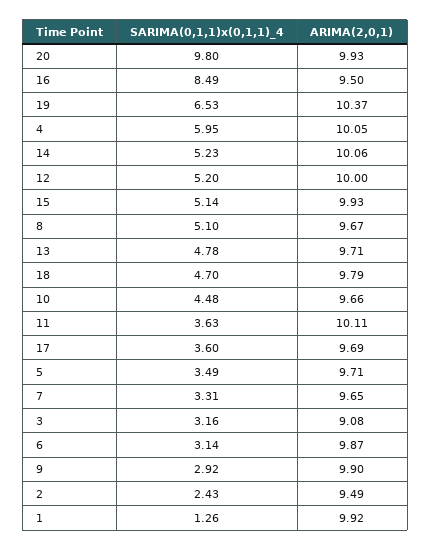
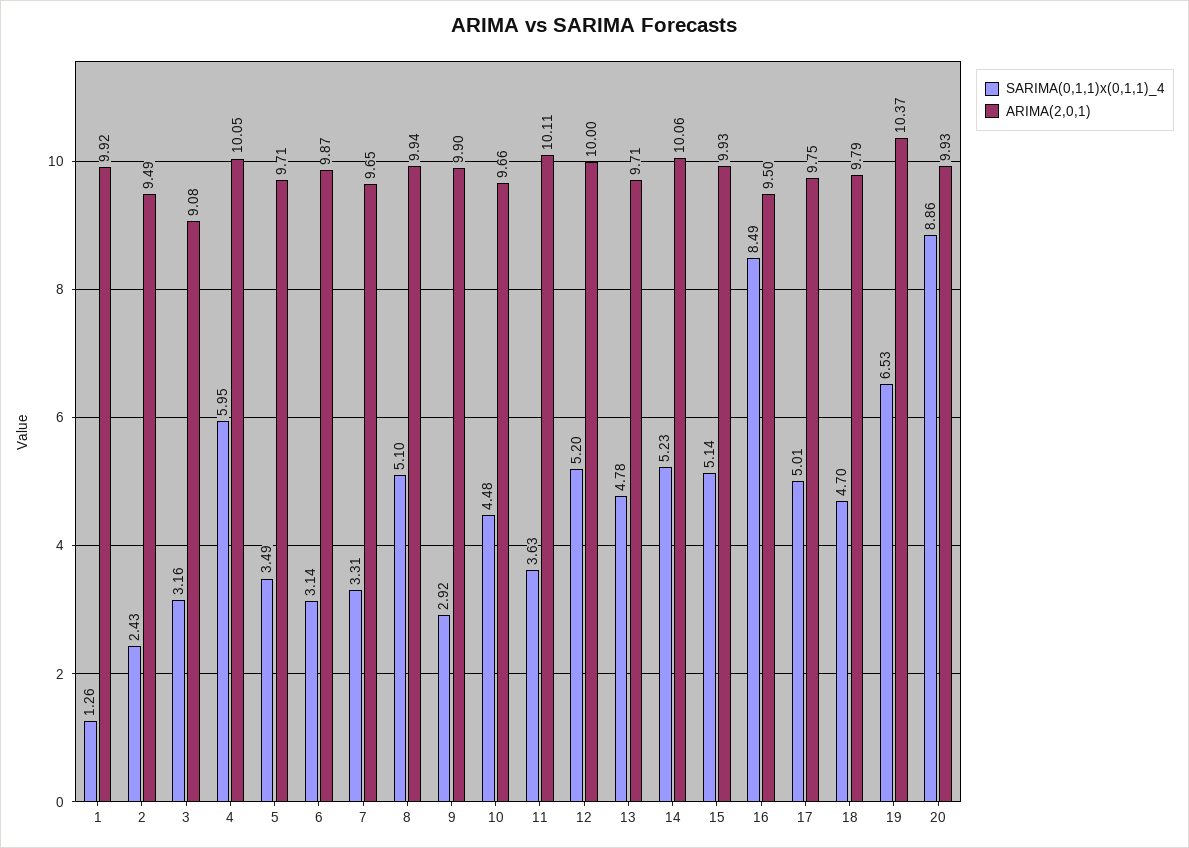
SARIMA(0,1,1)x(0,1,1)_4, 20: 9.8 -> 8.86
ARIMA(2,0,1), 8: 9.67 -> 9.94
SARIMA(0,1,1)x(0,1,1)_4, 17: 3.6 -> 5.01
ARIMA(2,0,1), 17: 9.69 -> 9.75

